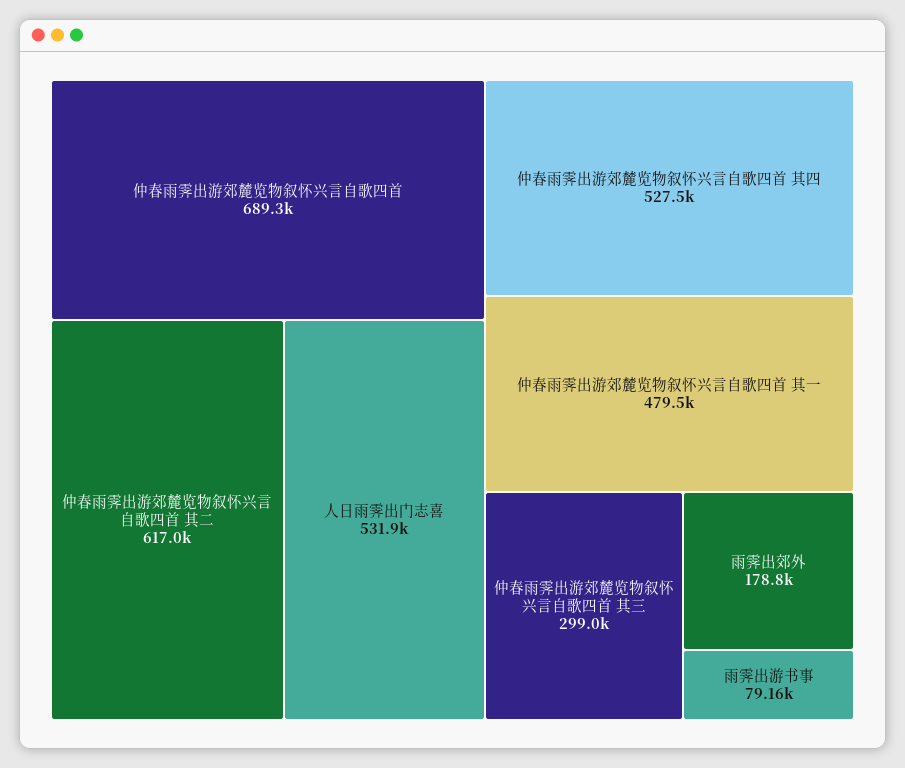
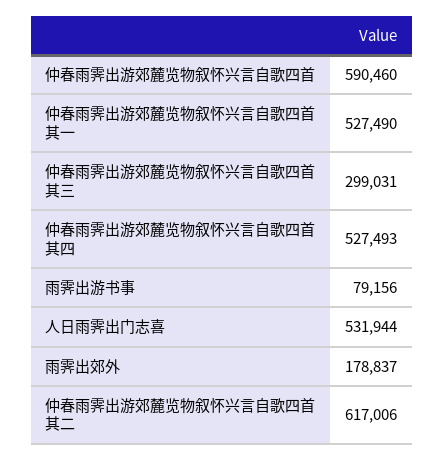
仲春雨霁出游郊麓览物叙怀兴言自歌四首: 689300 -> 590460
仲春雨霁出游郊麓览物叙怀兴言自歌四首 其一: 479500 -> 527490

